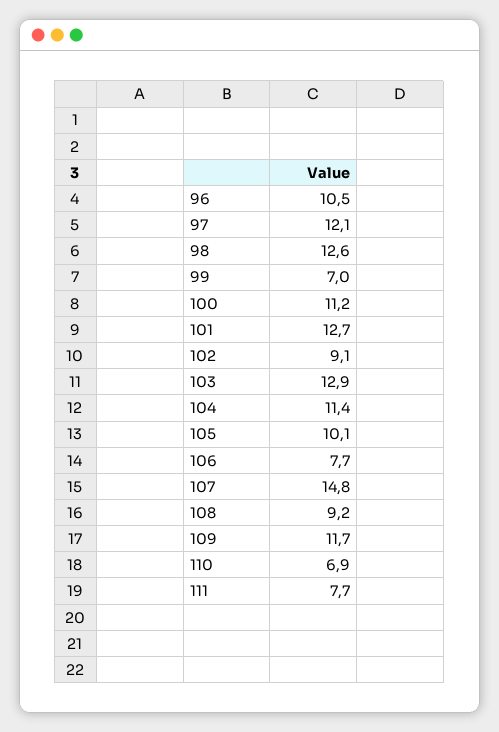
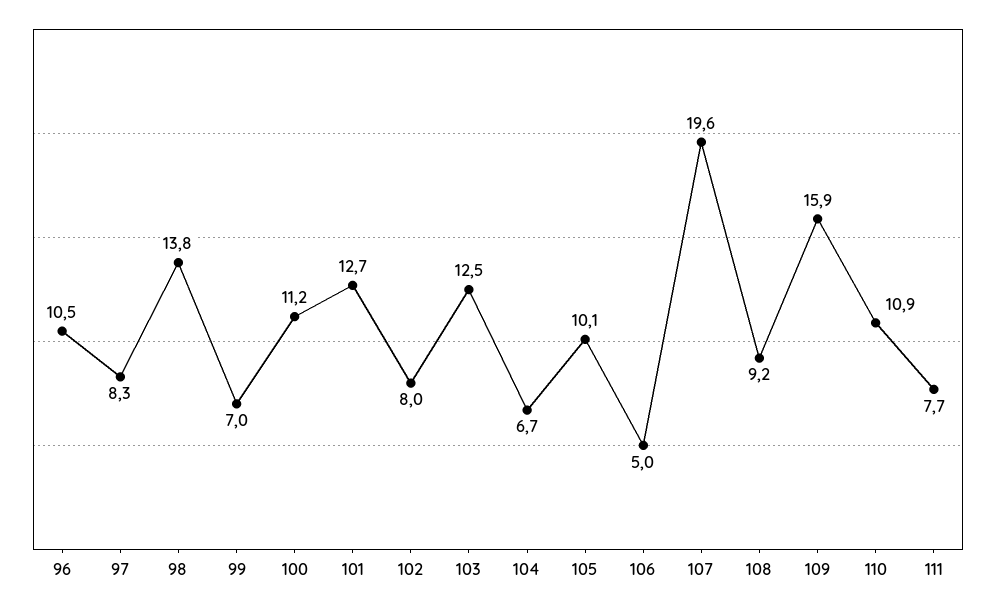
97: 12.1 -> 8.3
98: 12.6 -> 13.8
102: 9.1 -> 8
103: 12.9 -> 12.5
104: 11.4 -> 6.7
106: 7.7 -> 5
107: 14.8 -> 19.6
109: 11.7 -> 15.9
110: 6.9 -> 10.9

